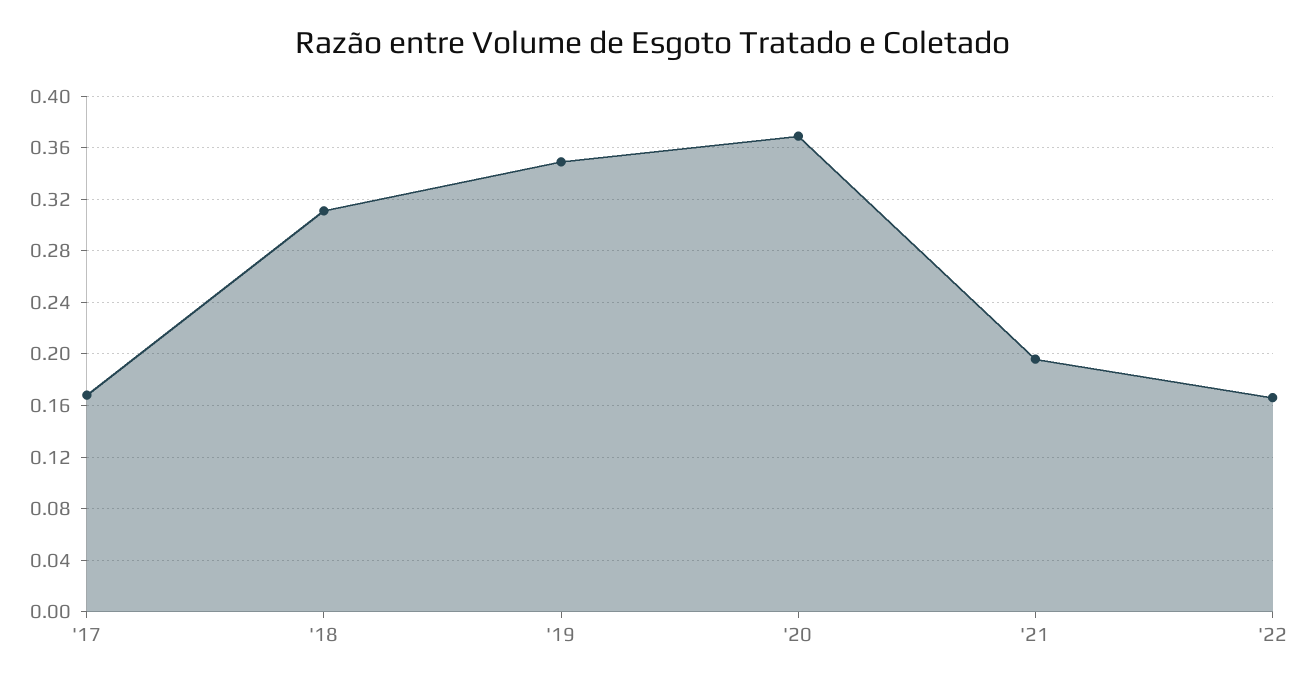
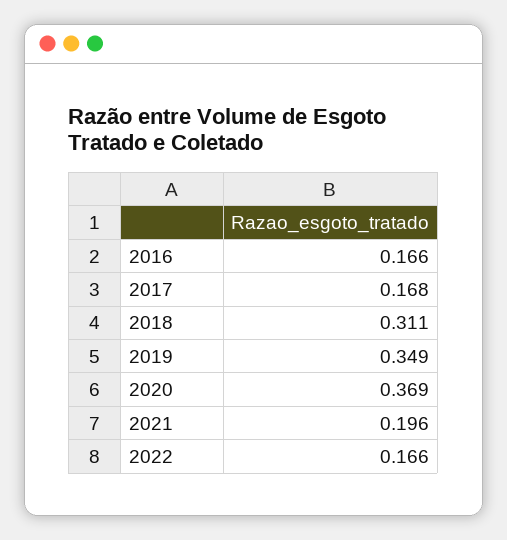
2016: none -> 0.166

